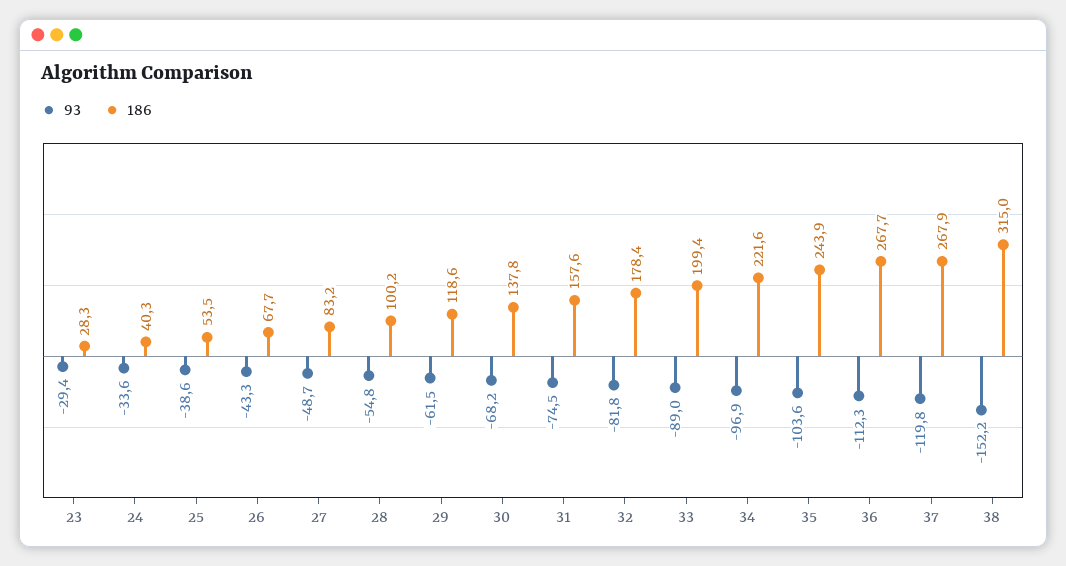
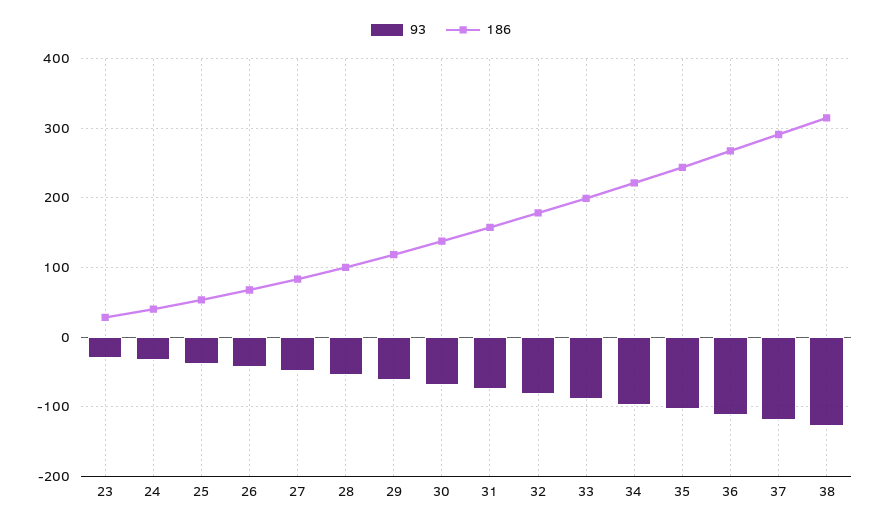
186, 37: 267.9 -> 290
93, 38: -152.2 -> -130

